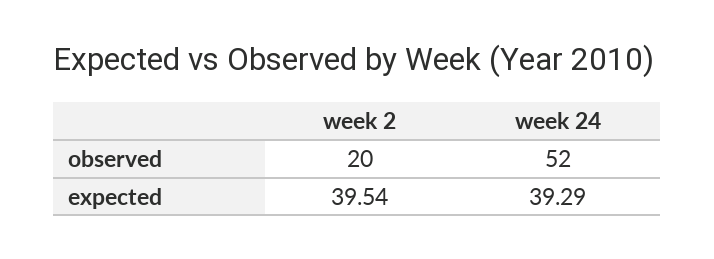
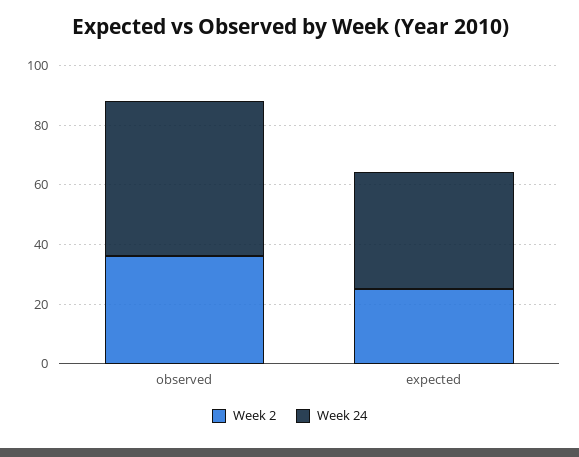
week 2, observed: 20 -> 35
week 2, expected: 39.54 -> 25

